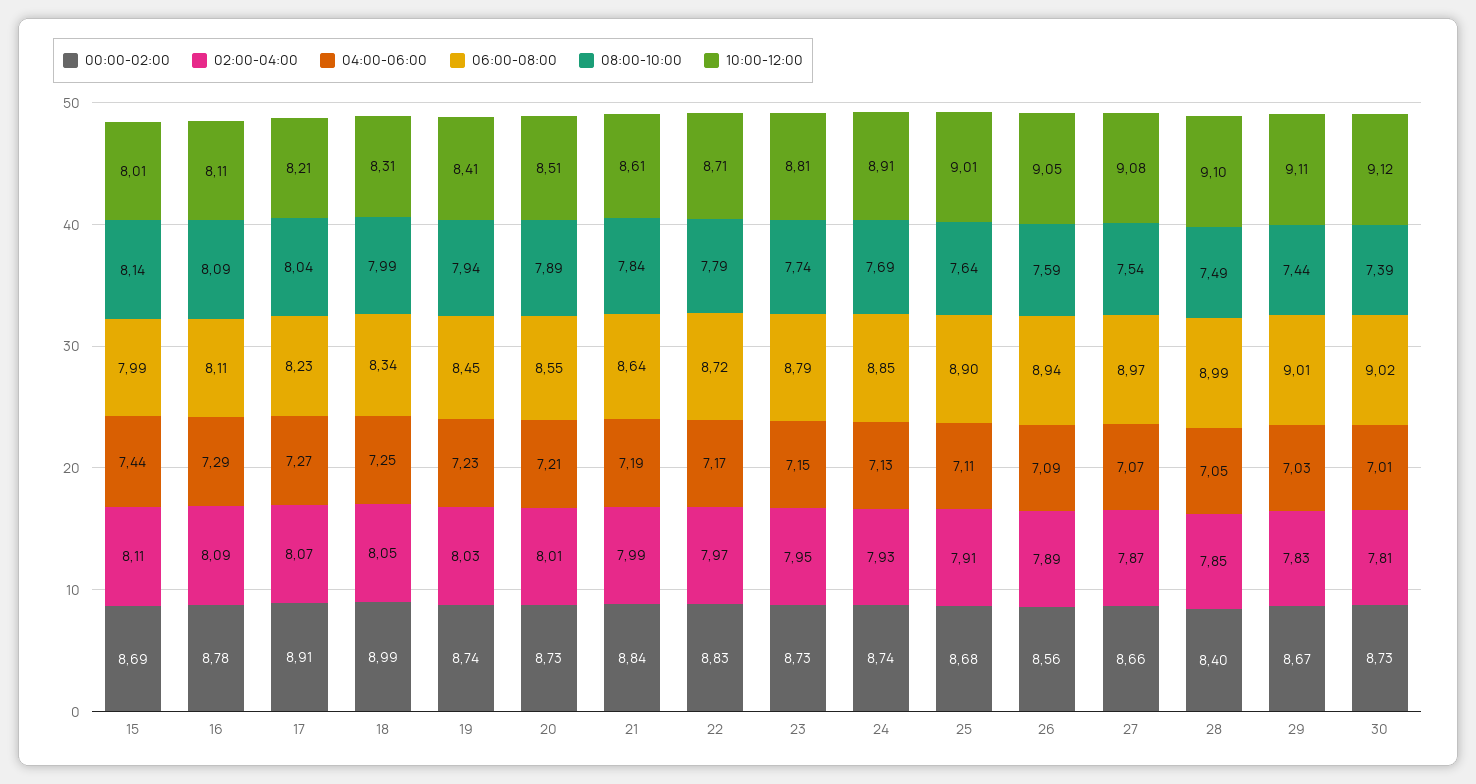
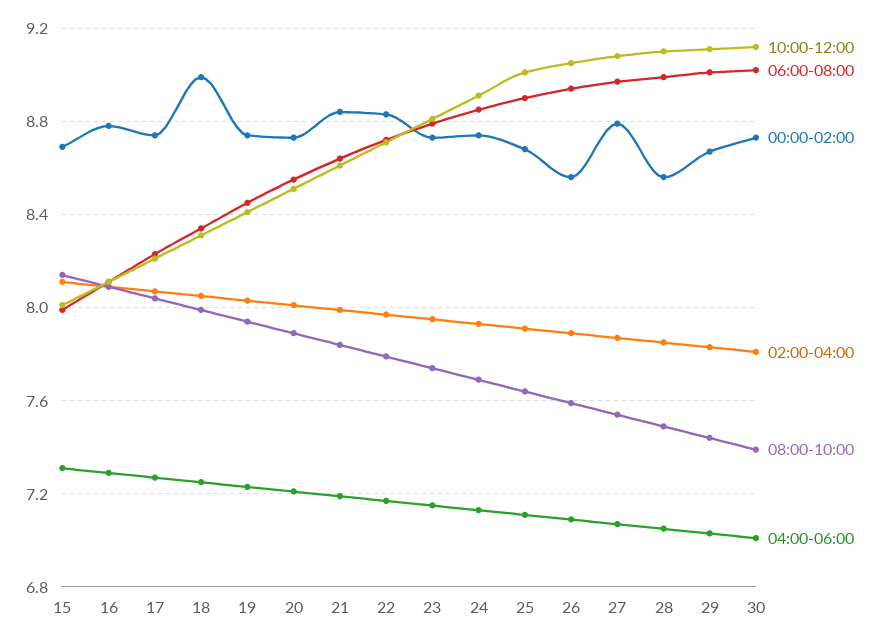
04:00-06:00, 15: 7.44 -> 7.3
00:00-02:00, 17: 8.91 -> 8.75
00:00-02:00, 27: 8.66 -> 8.8
00:00-02:00, 28: 8.4 -> 8.55

